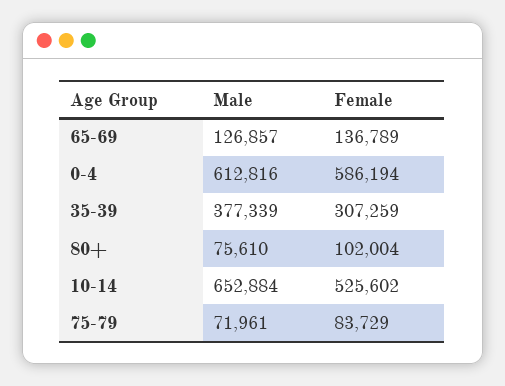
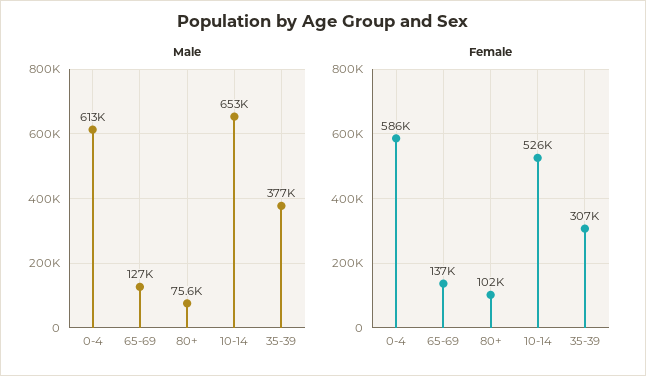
Male, 75-79: 71961 -> none
Female, 75-79: 83729 -> none

